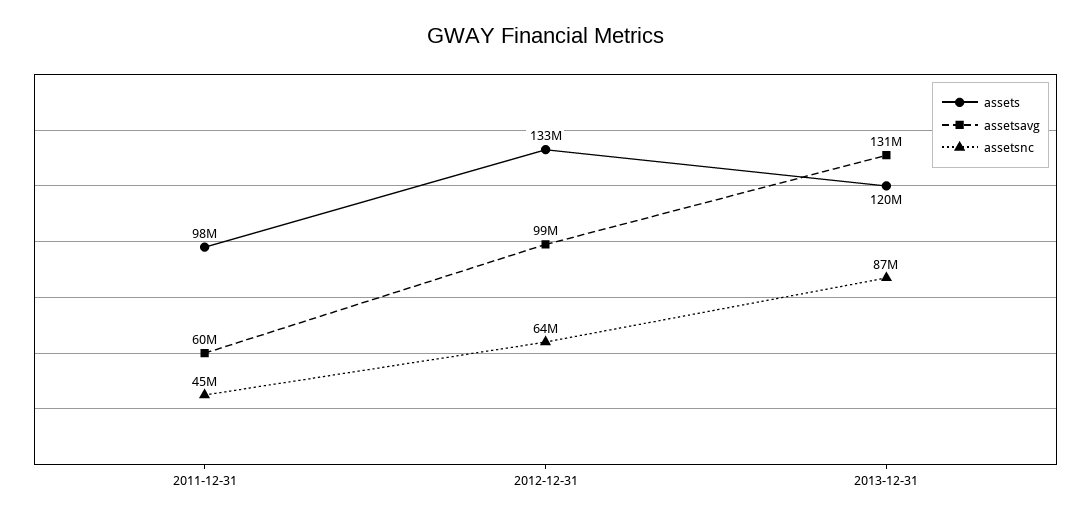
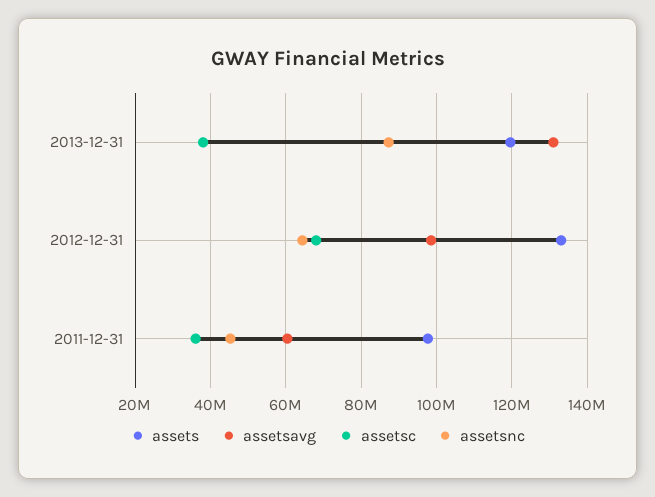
assetsc, 2013-12-31: none -> 38000000
assetsc, 2012-12-31: none -> 68000000
assetsc, 2011-12-31: none -> 36000000

